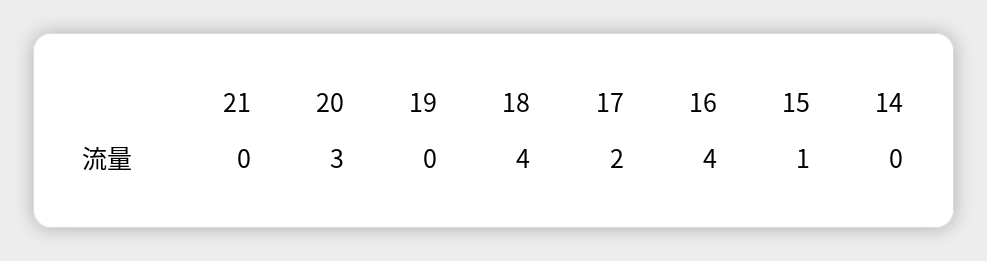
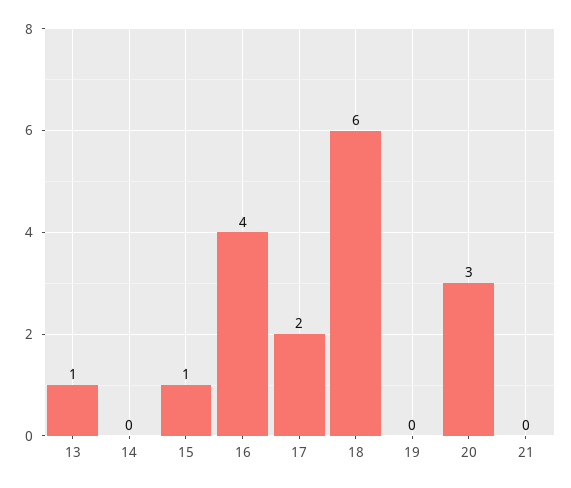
18: 4 -> 6
13: none -> 1

